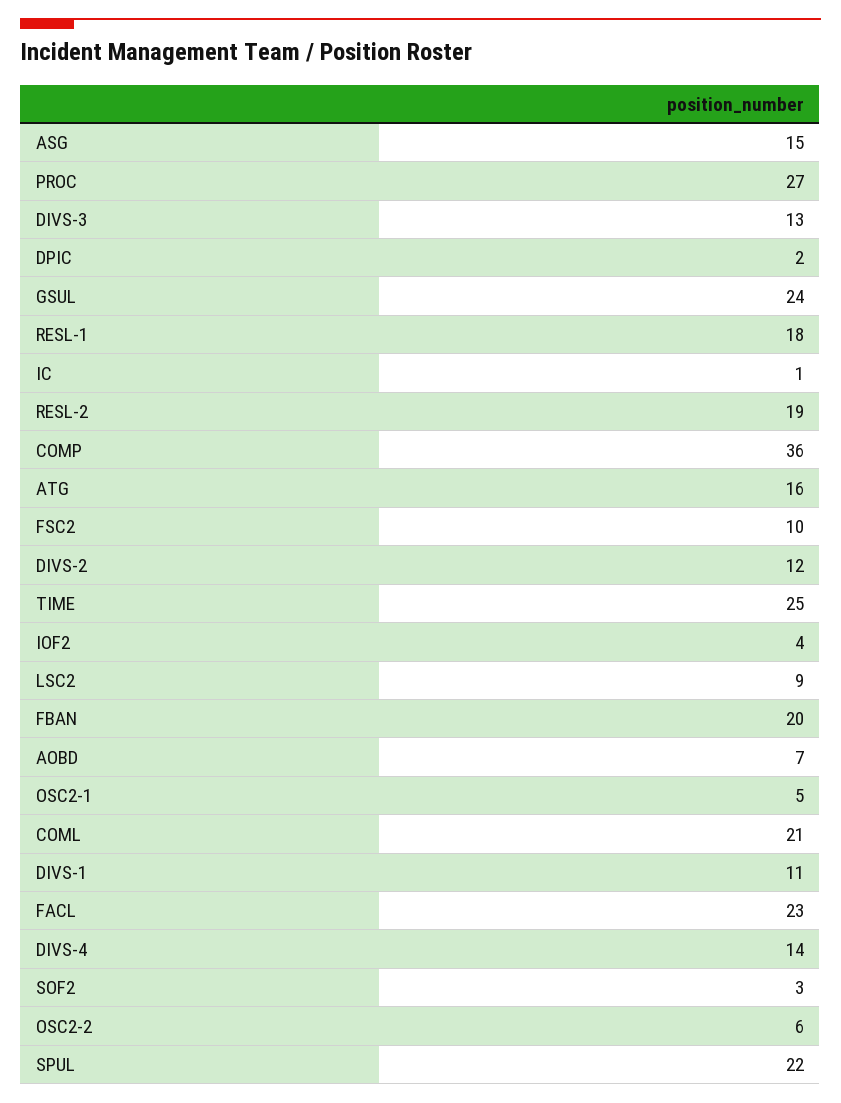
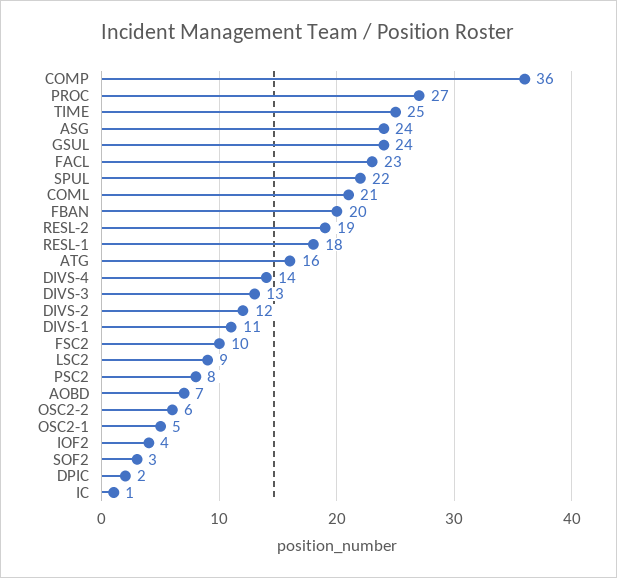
ASG: 15 -> 24
PSC2: none -> 8

